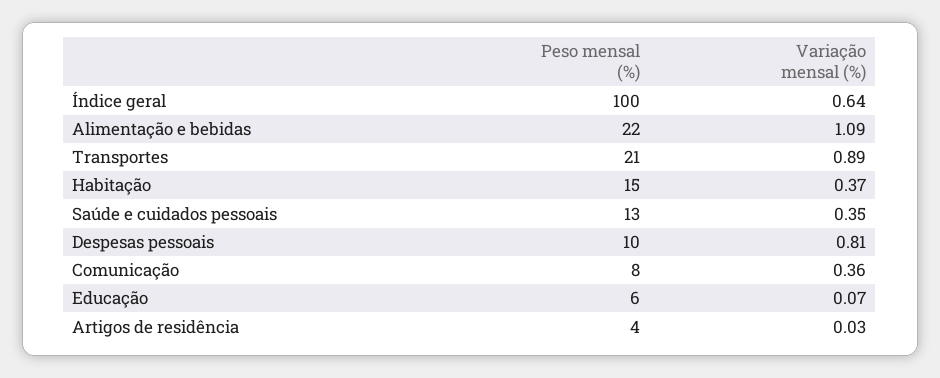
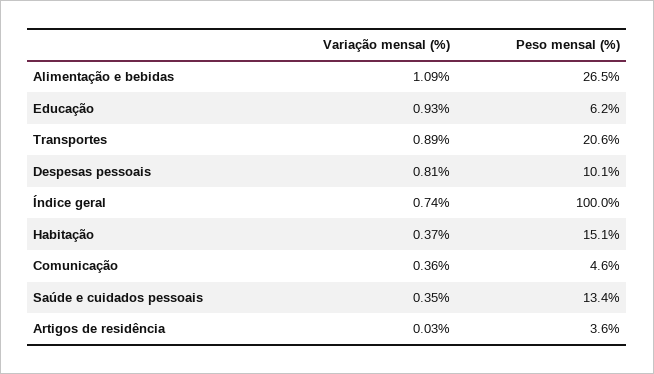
Variação mensal (%), Índice geral: 0.64 -> 0.74
Peso mensal (%), Alimentação e bebidas: 22 -> 26.5
Peso mensal (%), Comunicação: 8 -> 4.6
Variação mensal (%), Educação: 0.07 -> 0.93

